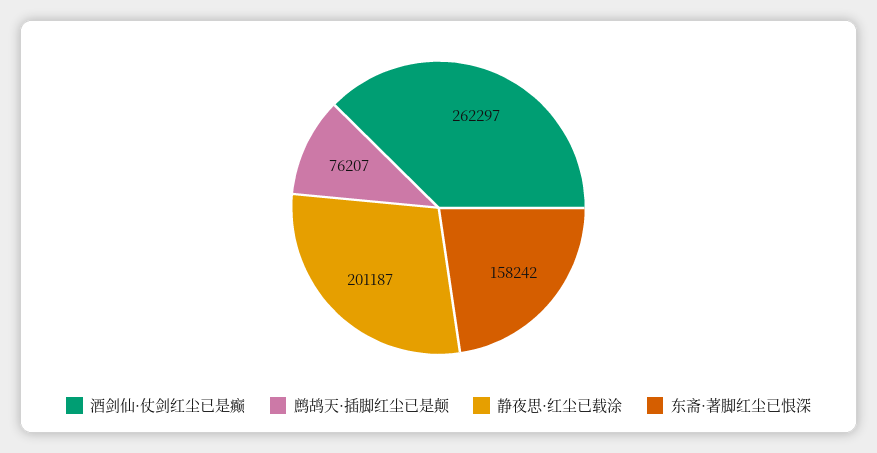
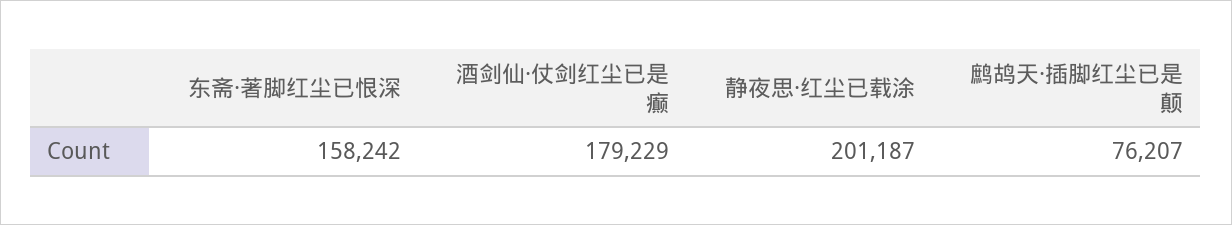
酒剑仙·仗剑红尘已是癫: 262297 -> 179229

